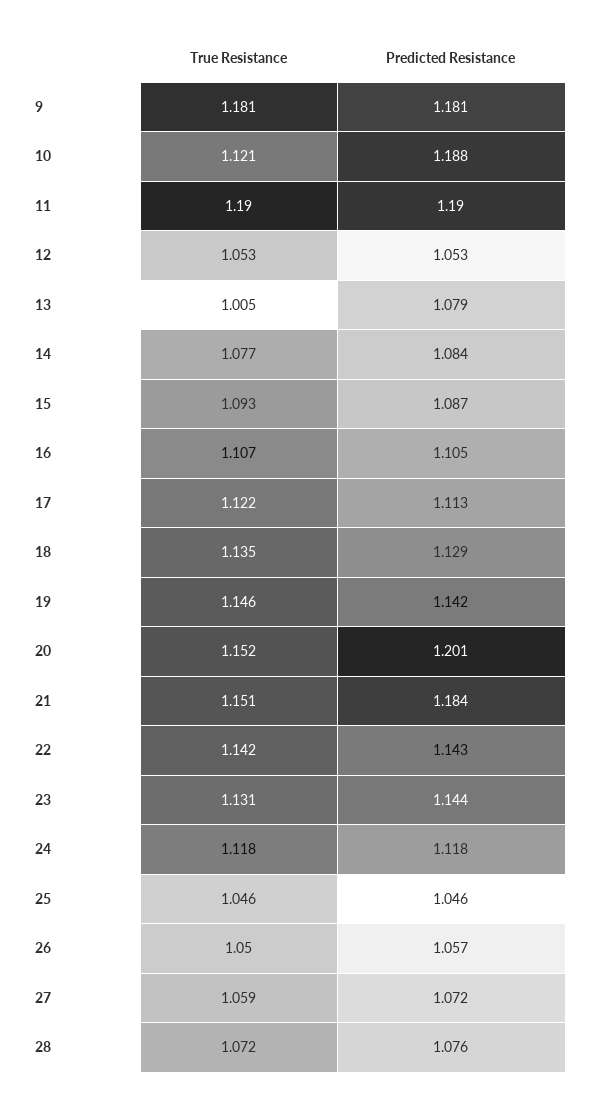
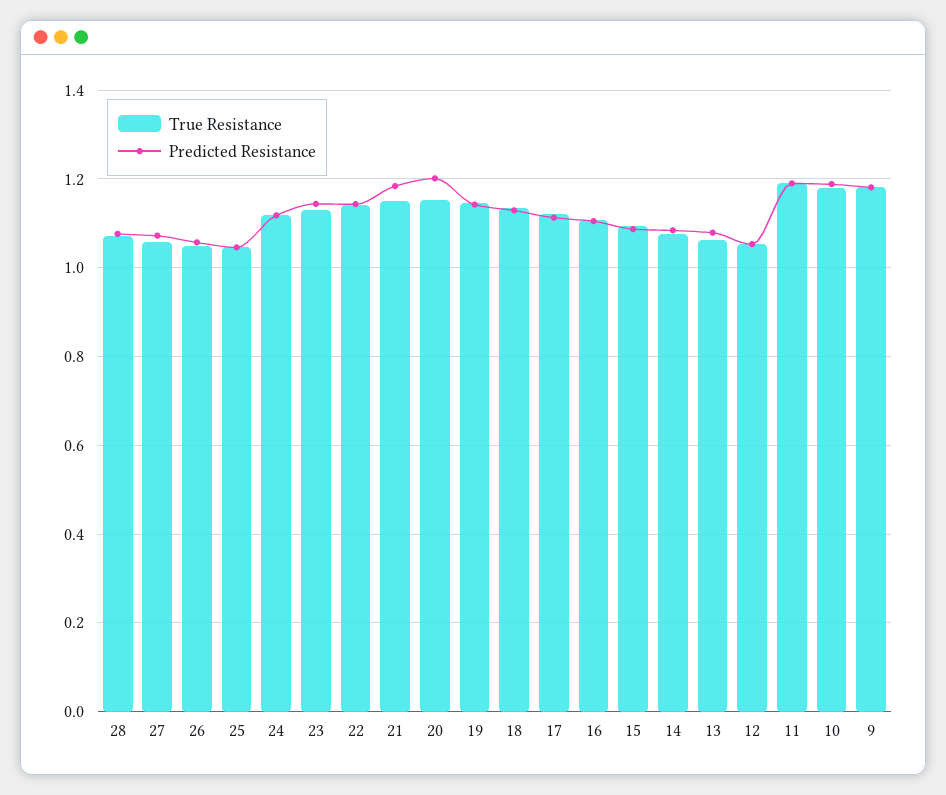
True Resistance, 10: 1.121 -> 1.18
True Resistance, 13: 1.005 -> 1.06

